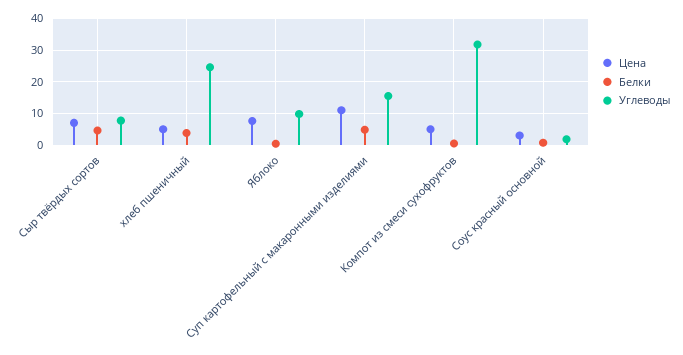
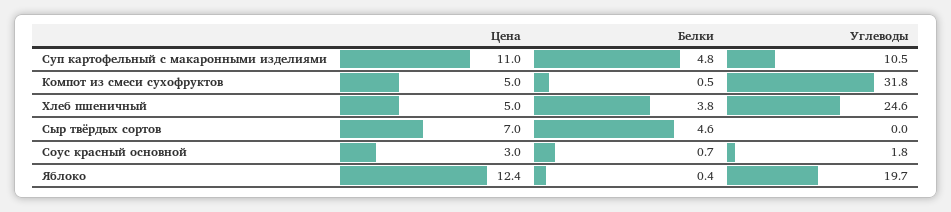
Углеводы, Сыр твёрдых сортов: 8 -> 0
Цена, Яблоко: 8 -> 12.4
Углеводы, Яблоко: 10 -> 19.7
Углеводы, Суп картофельный с макаронными изделиями: 16 -> 10.5

